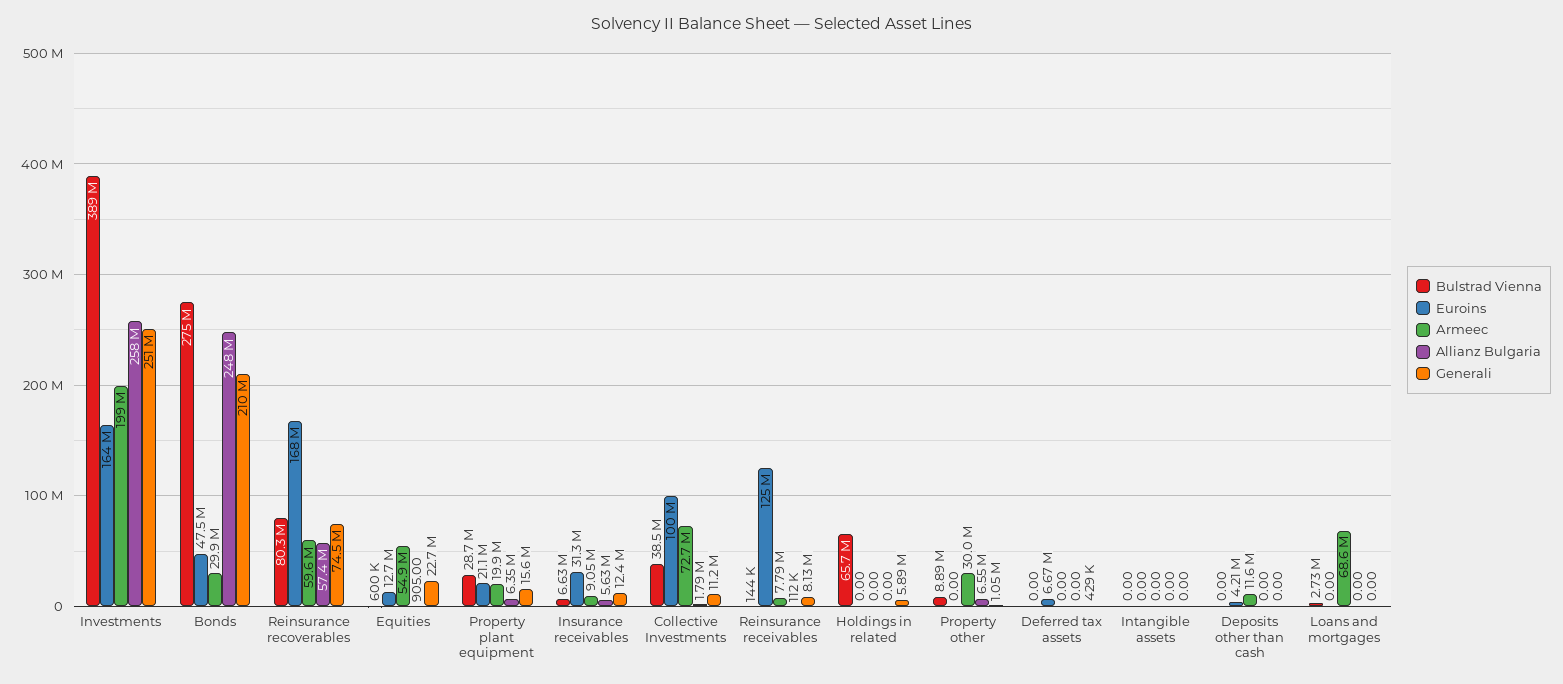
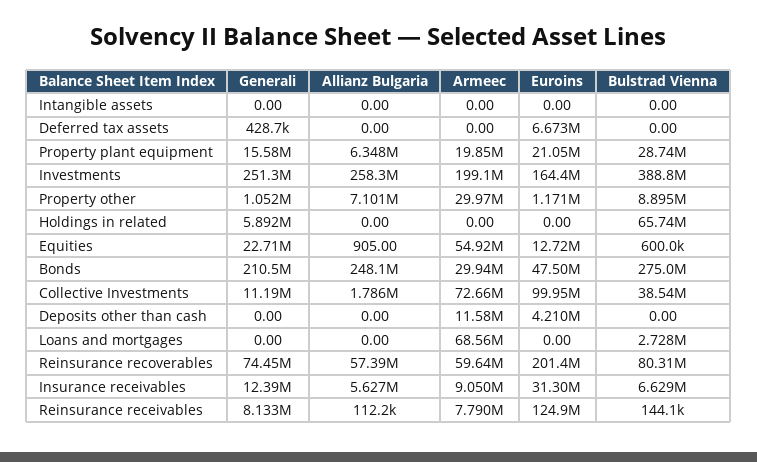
Euroins, Reinsurance recoverables: 168000000 -> 201400000
Euroins, Property other: 0 -> 1171000
Allianz Bulgaria, Property other: 6550000 -> 7101000

